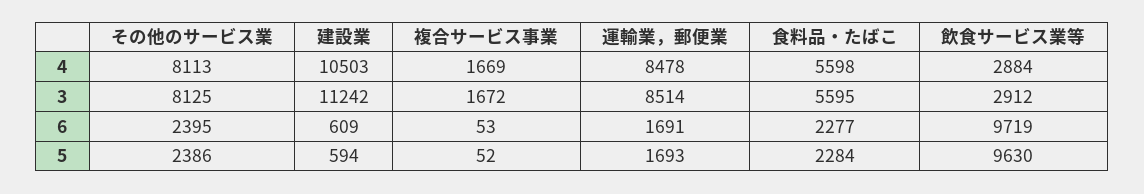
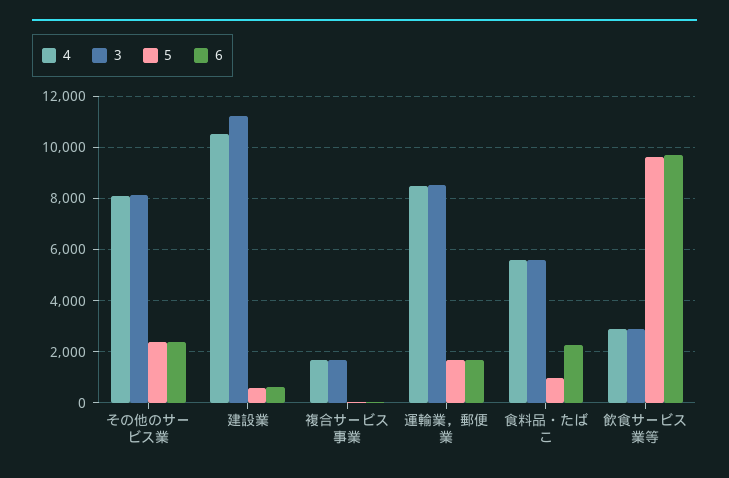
5, 食料品・たばこ: 2284 -> 1000

